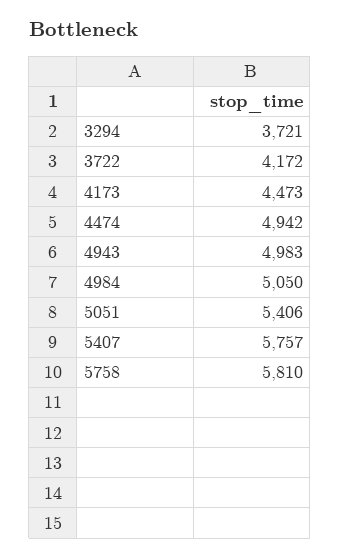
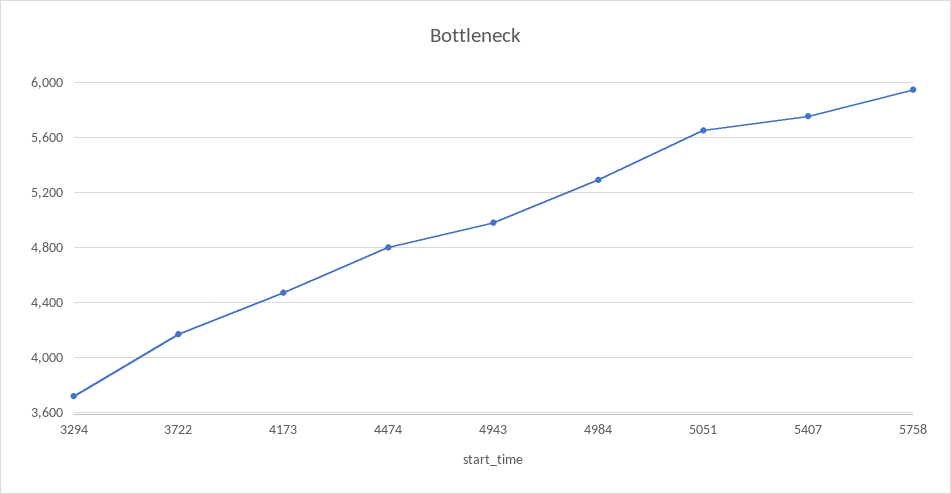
4474: 4942 -> 4800
4984: 5050 -> 5300
5051: 5406 -> 5650
5758: 5810 -> 5950

